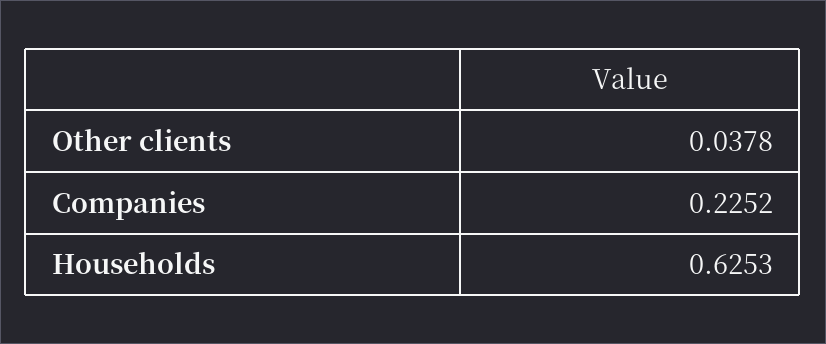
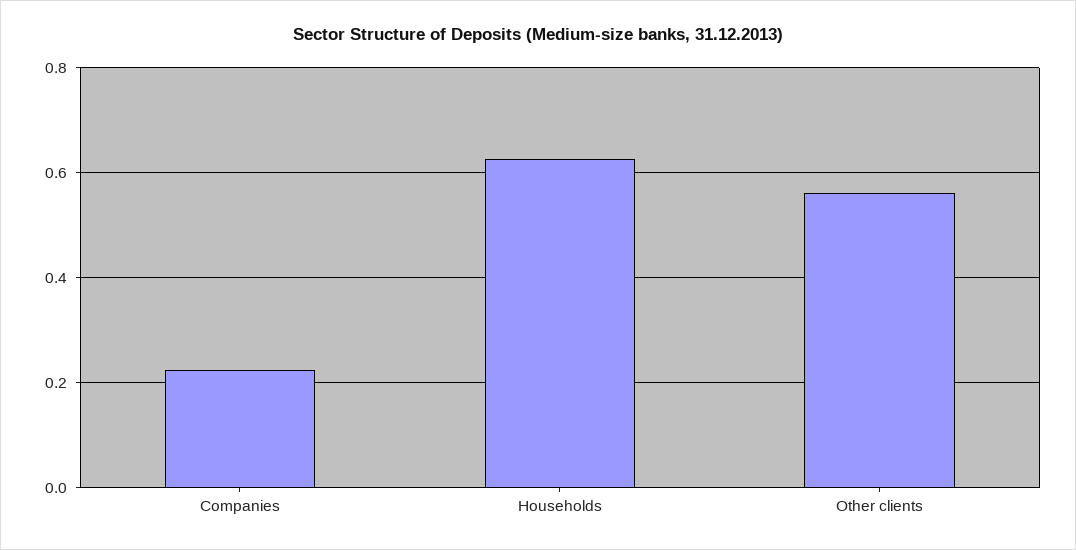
Other clients: 0.0378 -> 0.56

